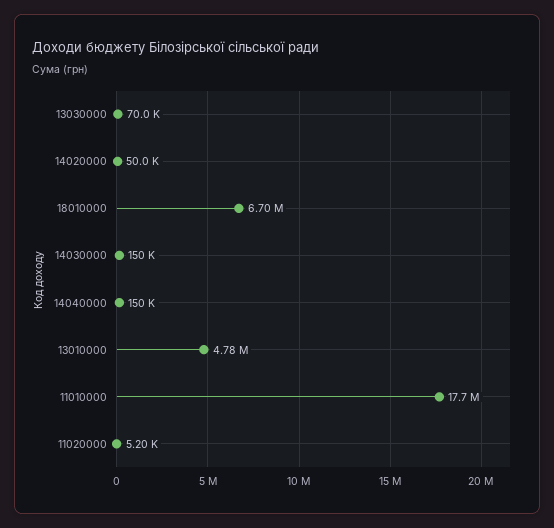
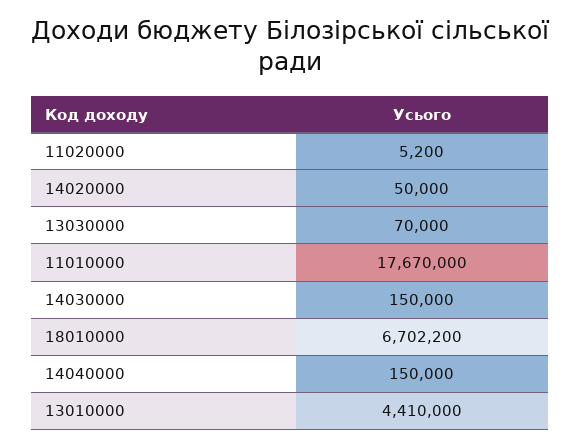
13010000: 4780000 -> 4410000

